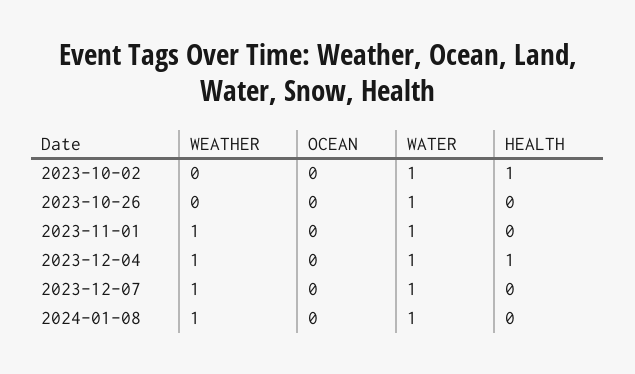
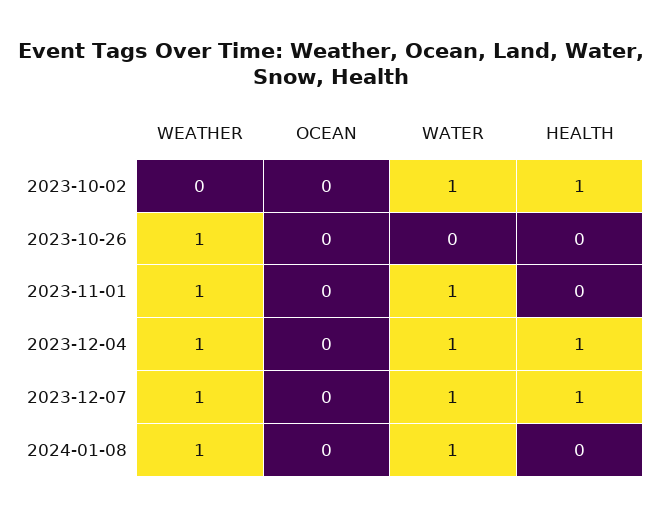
WEATHER, 2023-10-26: 0 -> 1
WATER, 2023-10-26: 1 -> 0
HEALTH, 2023-12-07: 0 -> 1

